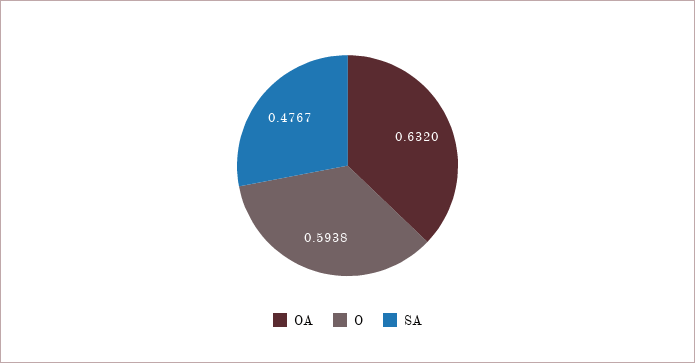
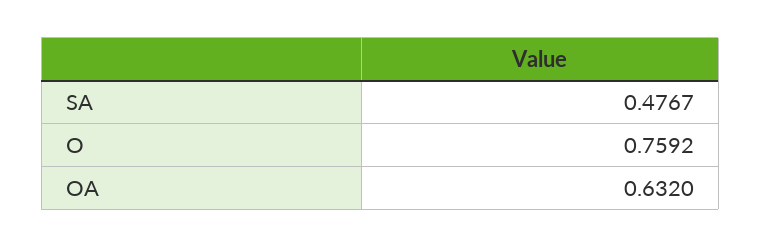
O: 0.5938 -> 0.7592

